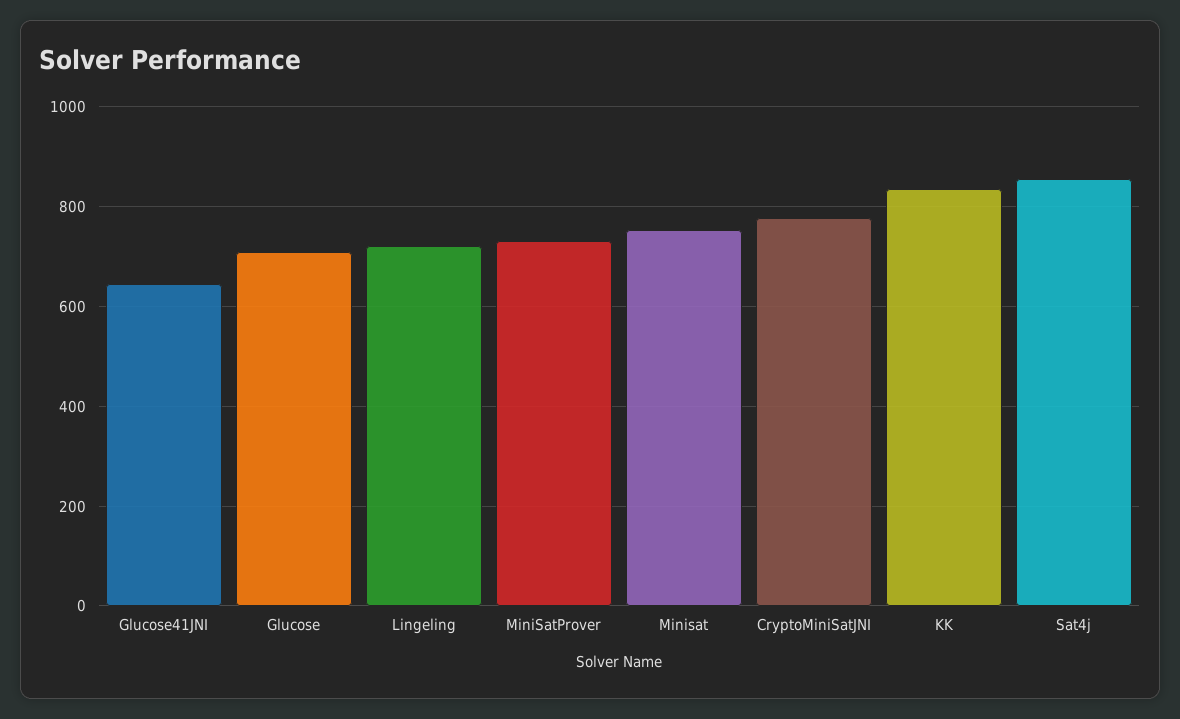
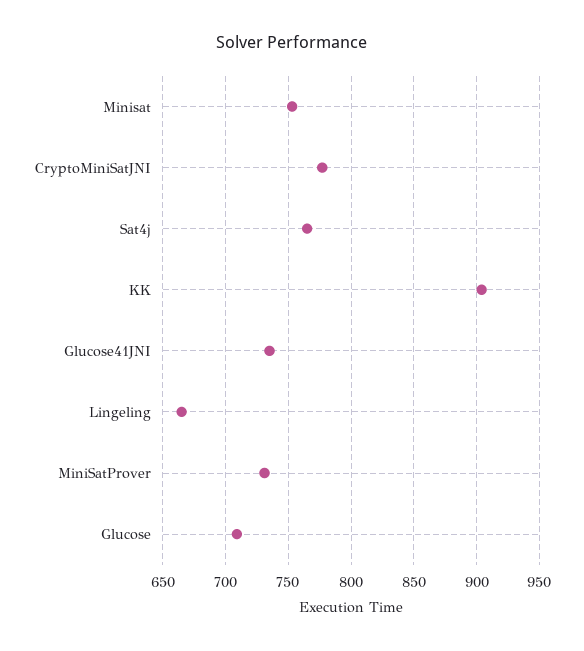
Glucose41JNI: 640 -> 735
Lingeling: 720 -> 665
KK: 840 -> 905
Sat4j: 860 -> 765

